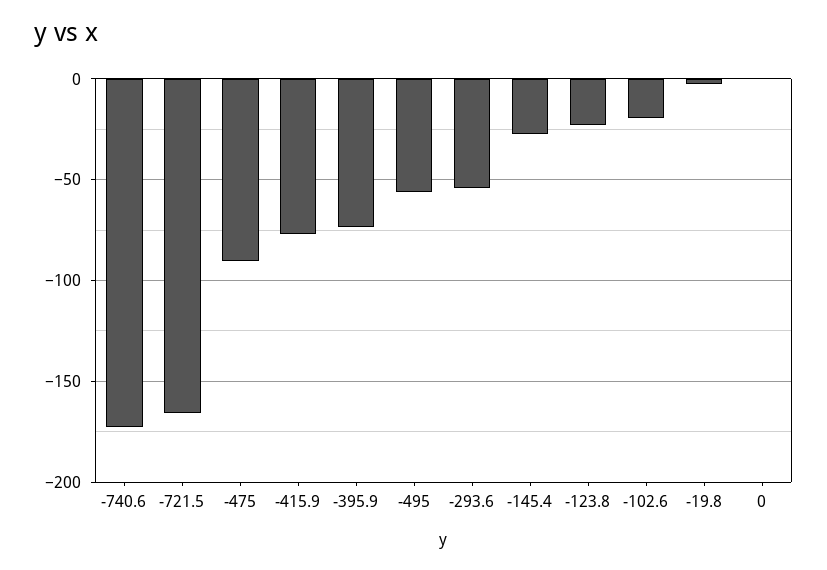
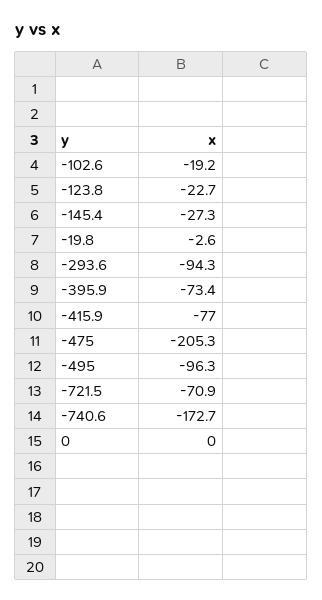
-721.5: -165 -> -70.9
-475: -90 -> -205.3
-495: -55 -> -96.3
-293.6: -55 -> -94.3

